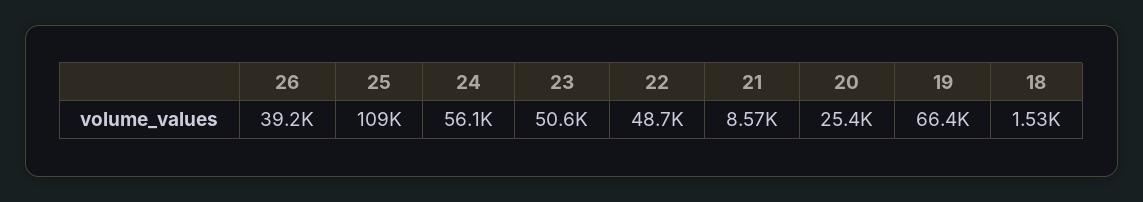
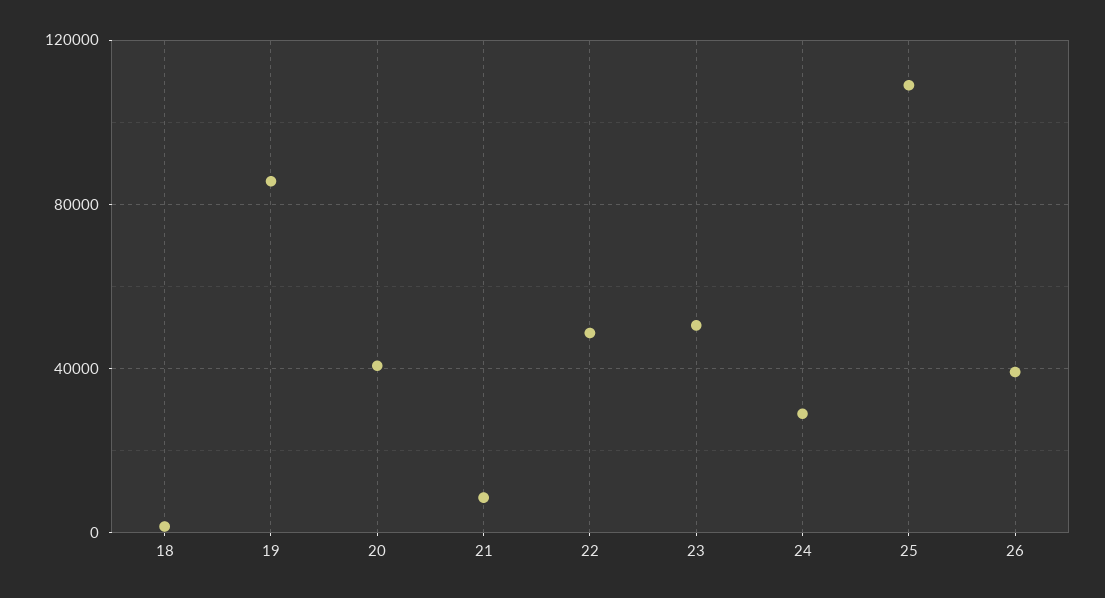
24: 56100 -> 30000
20: 25400 -> 40000
19: 66400 -> 85000

